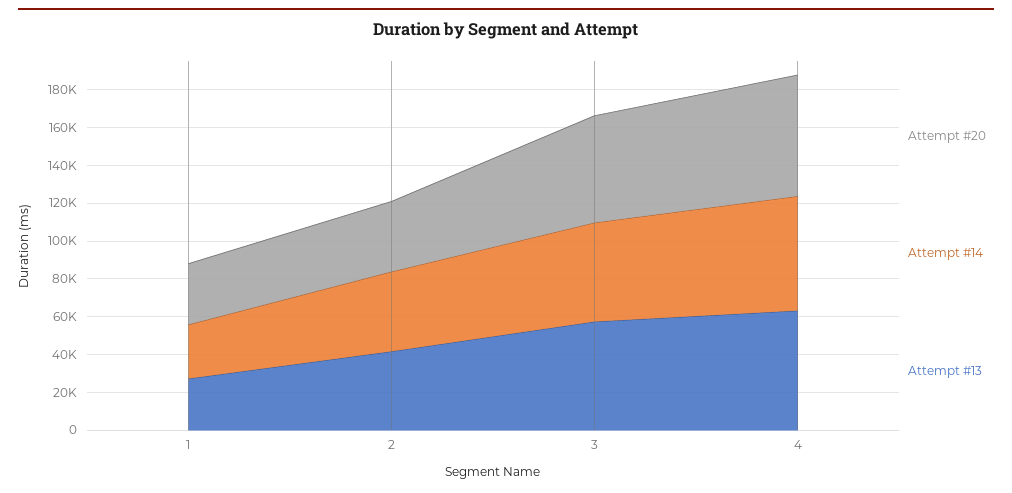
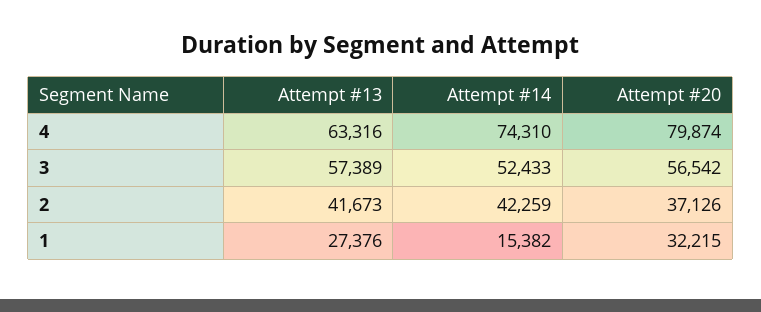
Attempt #14, 1: 30000 -> 15382
Attempt #20, 4: 65000 -> 79874
Attempt #14, 4: 60000 -> 74310

